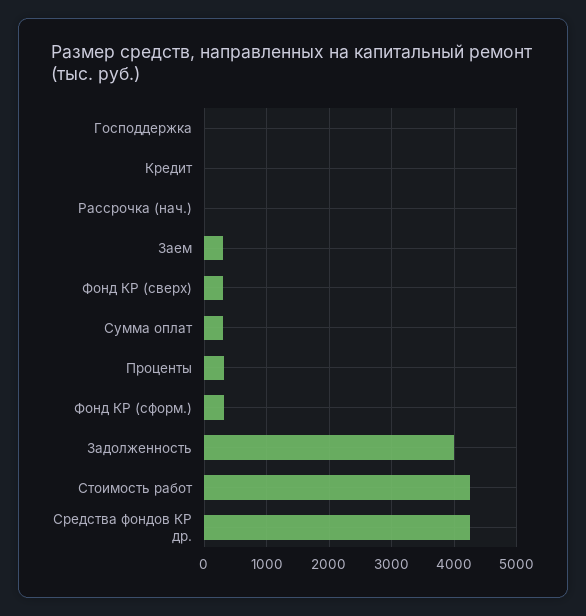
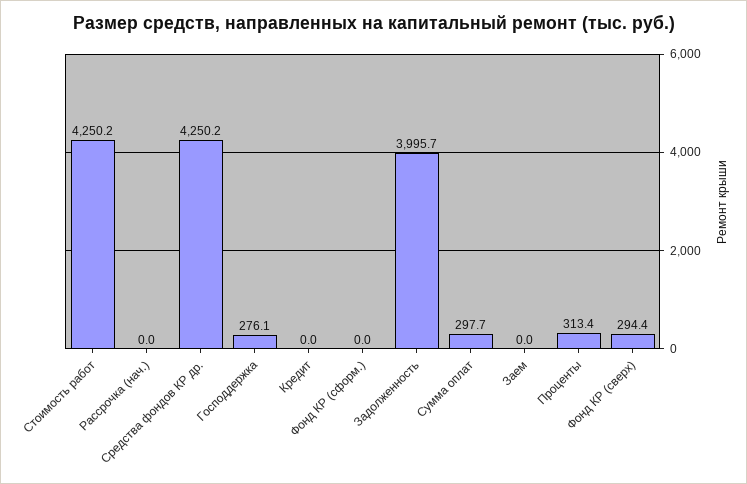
Господдержка: 0 -> 276.1
Заем: 300 -> 0
Фонд КР (сформ.): 300 -> 0

